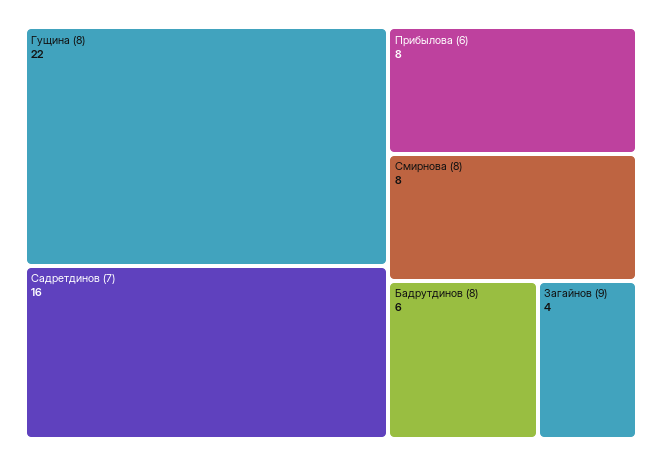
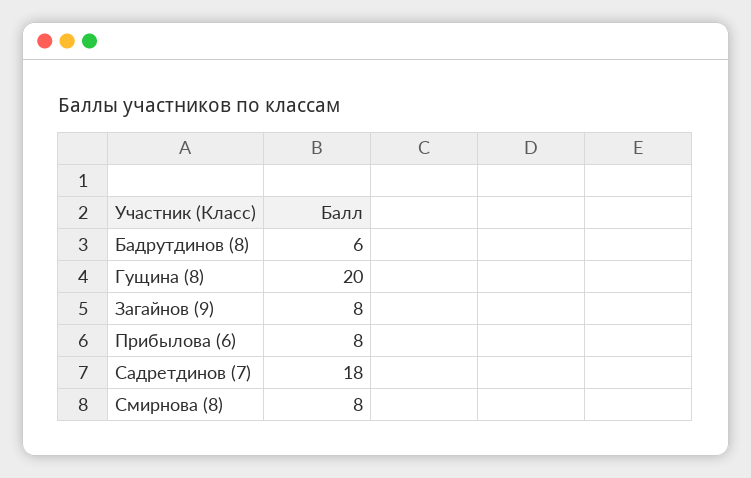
Гущина (8): 22 -> 20
Садретдинов (7): 16 -> 18
Загайнов (9): 4 -> 8

